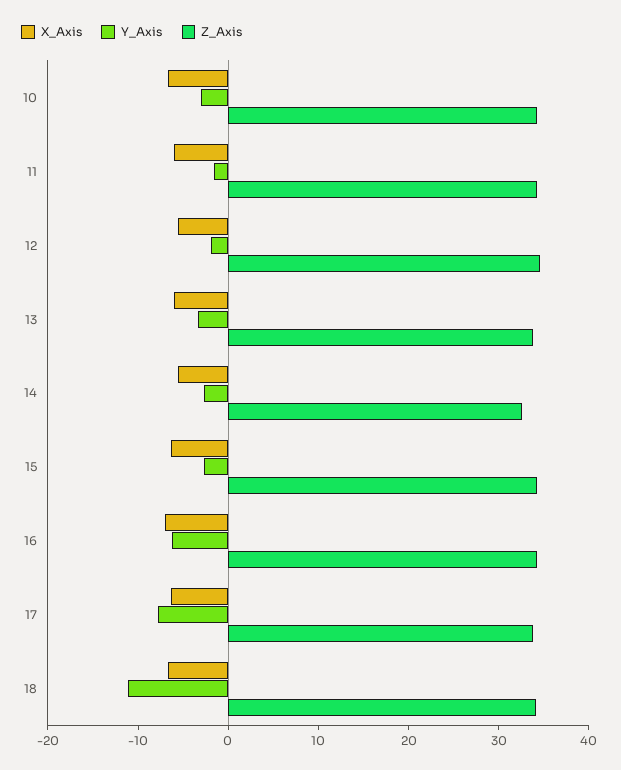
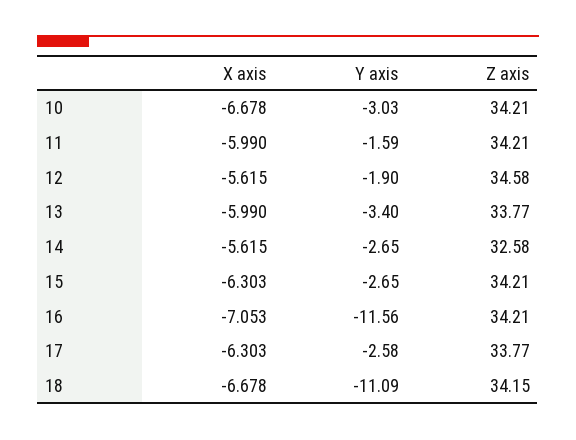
Y_Axis, 16: -6 -> -11.56
Y_Axis, 17: -8 -> -2.58

